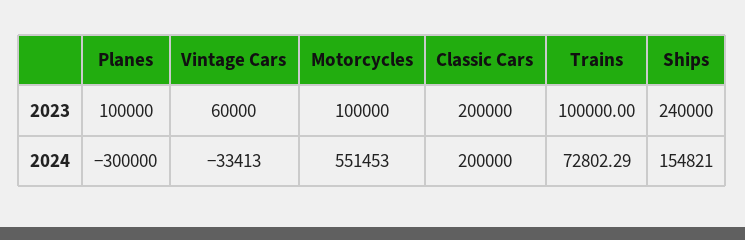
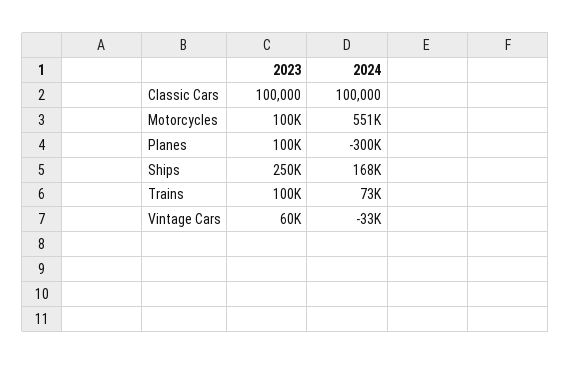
Classic Cars, 2023: 200000 -> 100000
Ships, 2023: 240000 -> 250000
Classic Cars, 2024: 200000 -> 100000
Ships, 2024: 154821 -> 168000

